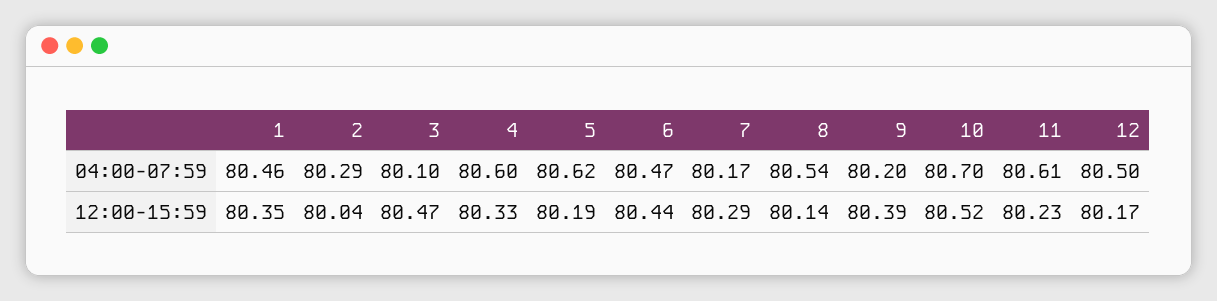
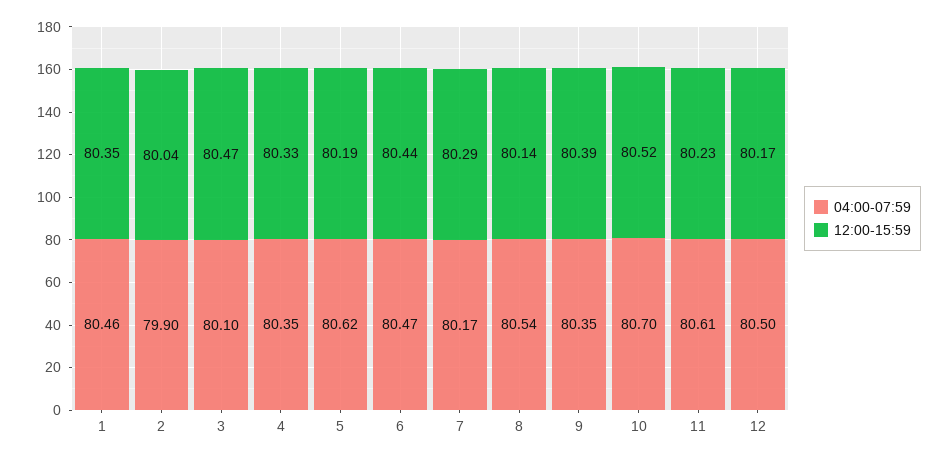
04:00-07:59, 2: 80.29 -> 79.9
04:00-07:59, 4: 80.6 -> 80.35
04:00-07:59, 9: 80.2 -> 80.35

